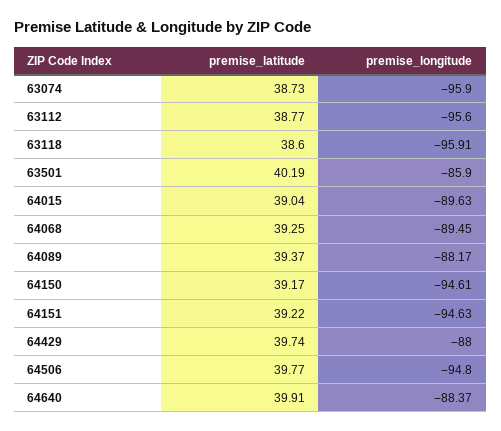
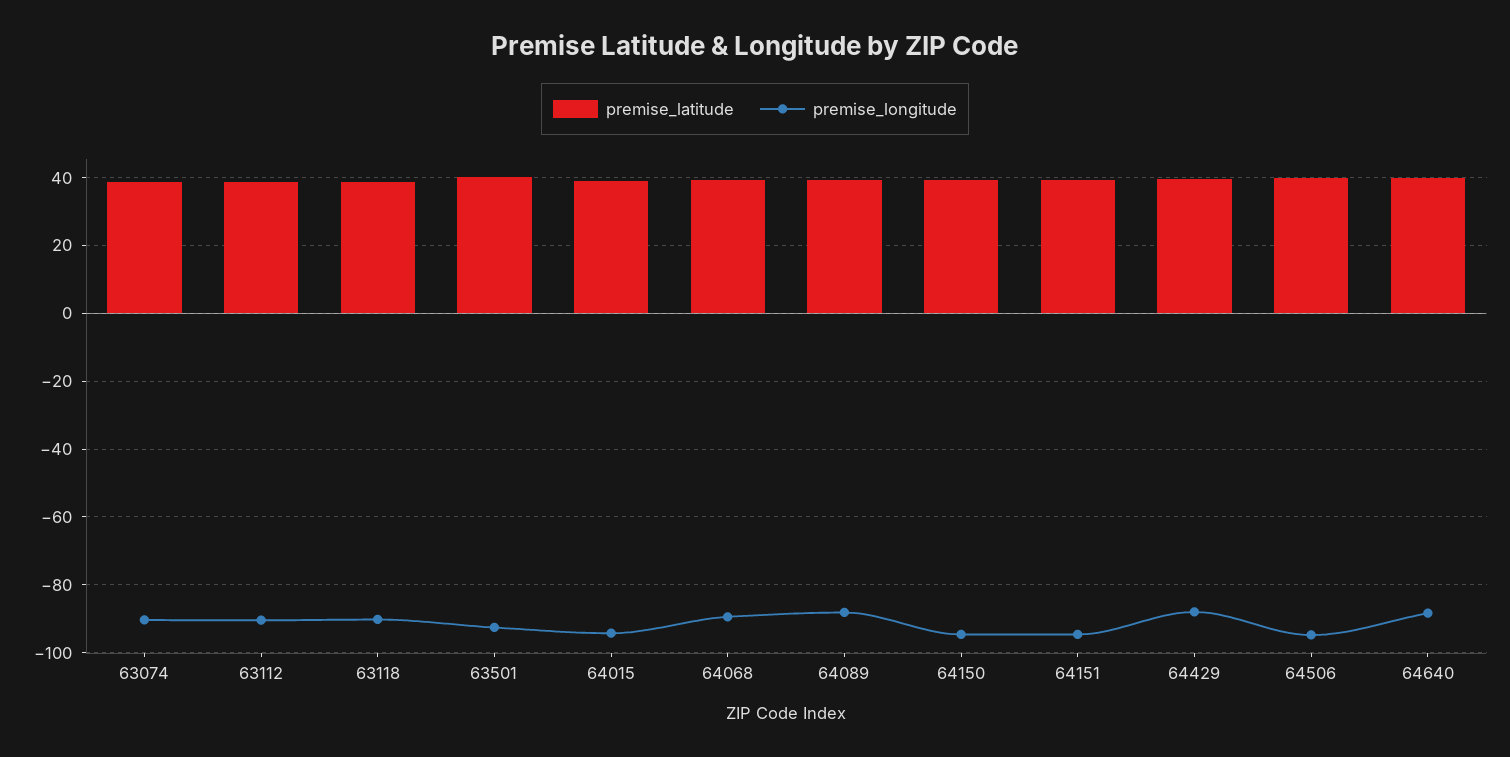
premise_longitude, 63074: -95.9 -> -90
premise_longitude, 63112: -95.6 -> -90
premise_longitude, 63118: -95.91 -> -90
premise_longitude, 63501: -85.9 -> -92
premise_longitude, 64015: -89.63 -> -94

